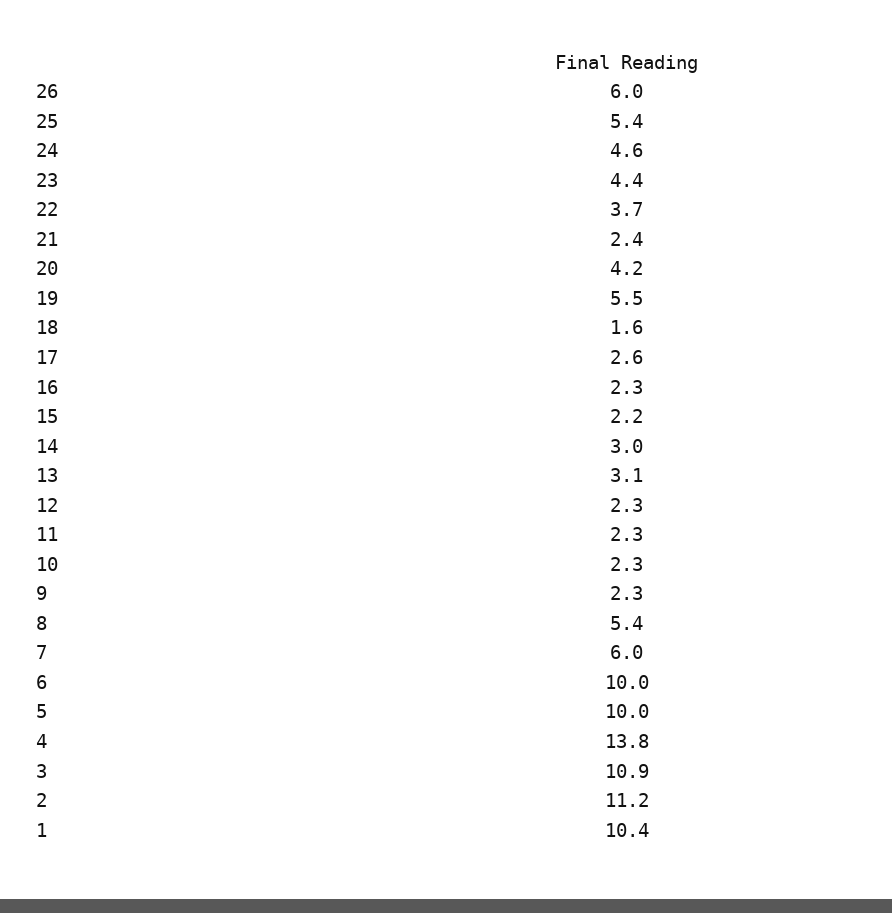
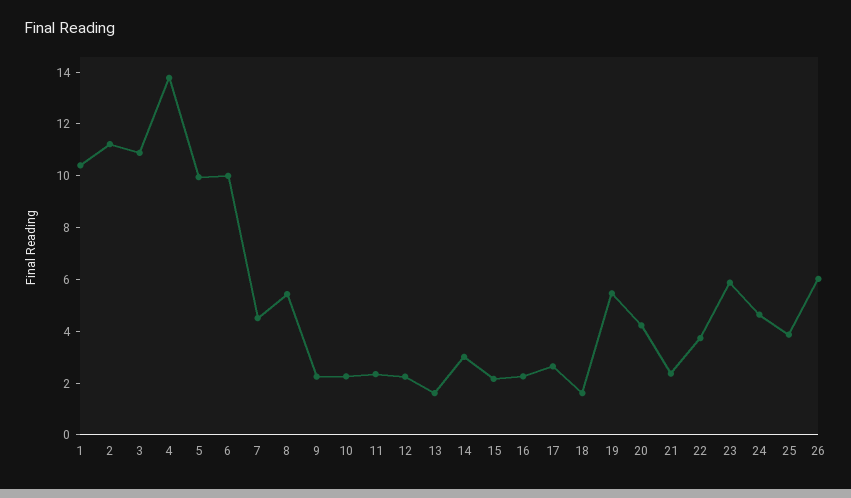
25: 5.4 -> 4
23: 4.4 -> 6
13: 3.1 -> 1.5
7: 6 -> 4.5

